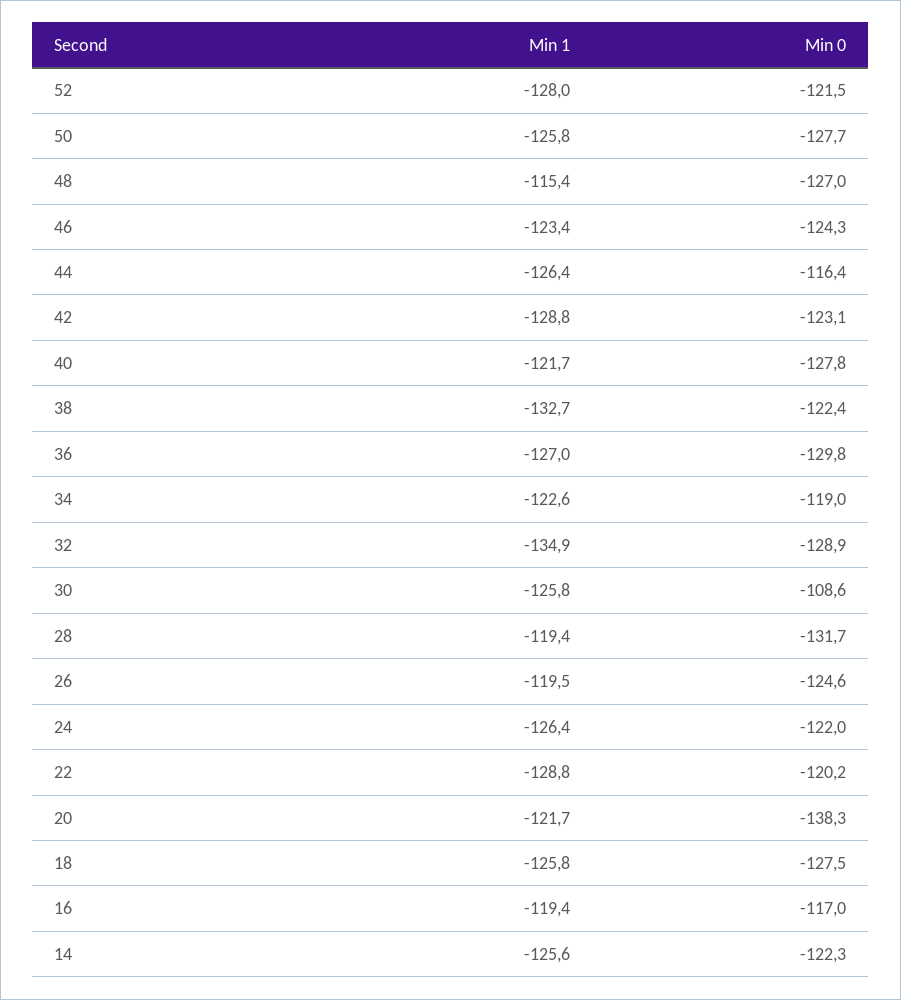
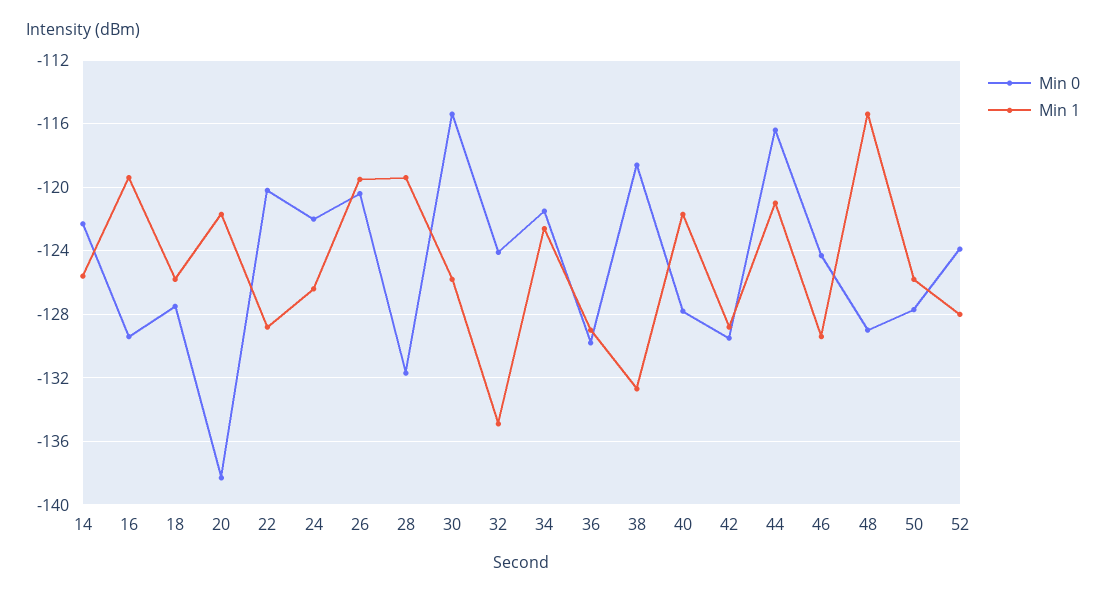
Min 0, 52: -121.5 -> -124
Min 0, 48: -127 -> -129
Min 1, 46: -123.4 -> -129.5
Min 1, 44: -126.4 -> -121
Min 0, 42: -123.1 -> -129.5
Min 0, 38: -122.4 -> -118.5
Min 1, 36: -127 -> -129
Min 0, 34: -119 -> -121.5
Min 0, 32: -128.9 -> -124
Min 0, 30: -108.6 -> -115.5
Min 0, 26: -124.6 -> -120.5
Min 0, 16: -117 -> -129.5

